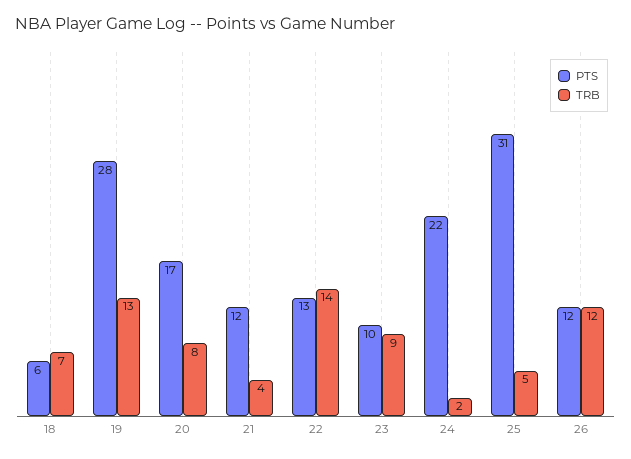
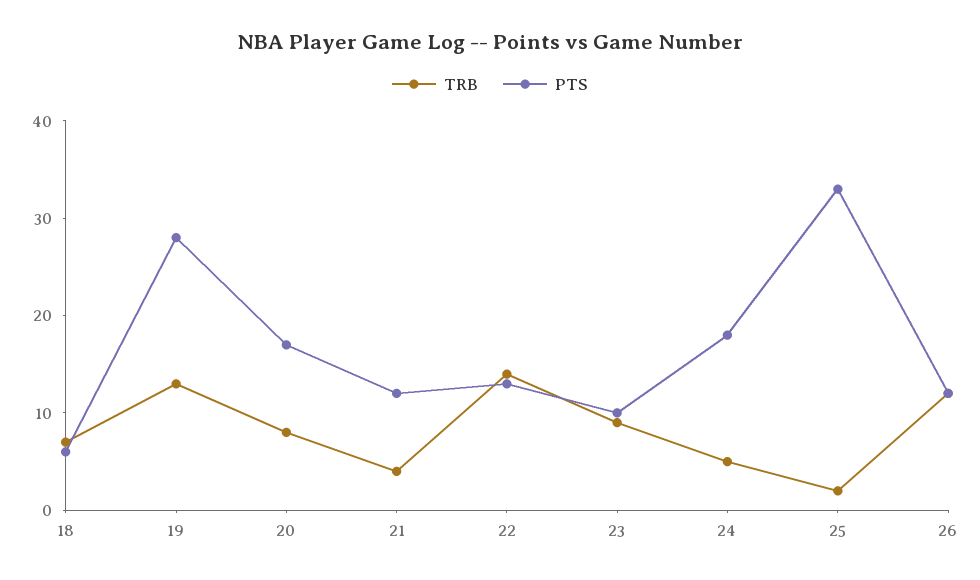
PTS, 24: 22 -> 18
TRB, 24: 2 -> 5
PTS, 25: 31 -> 33
TRB, 25: 5 -> 2

